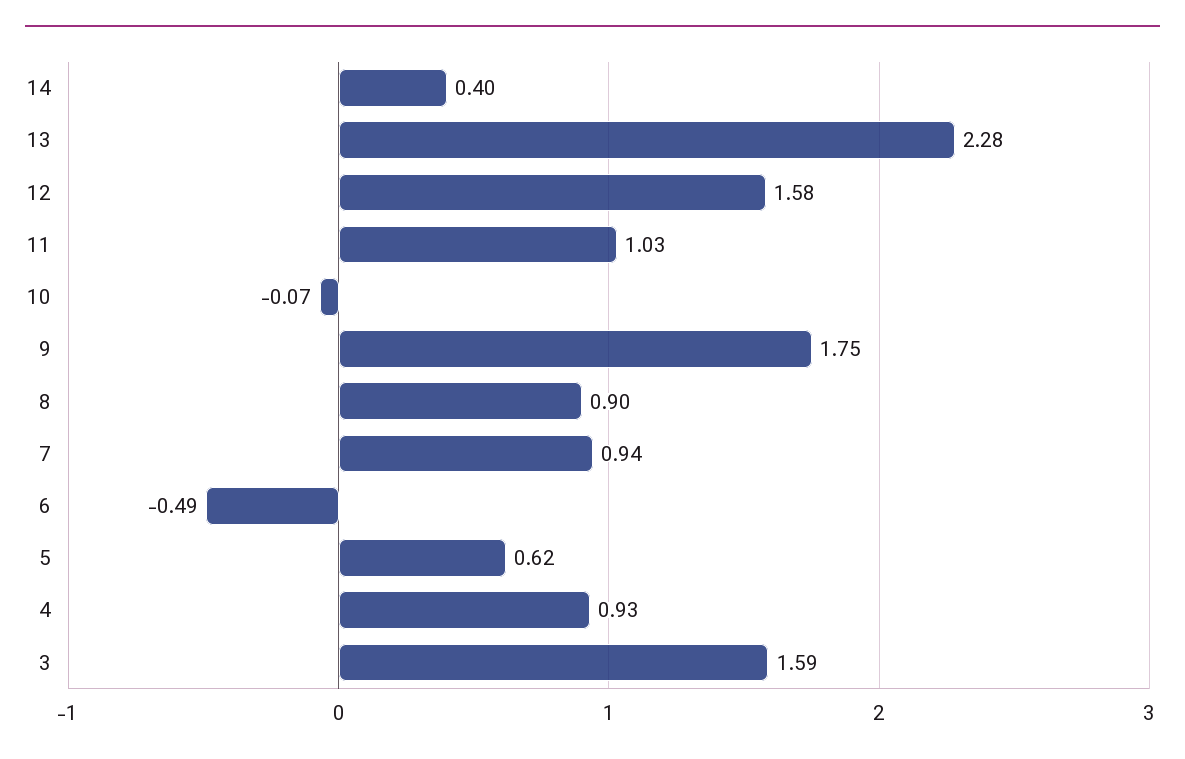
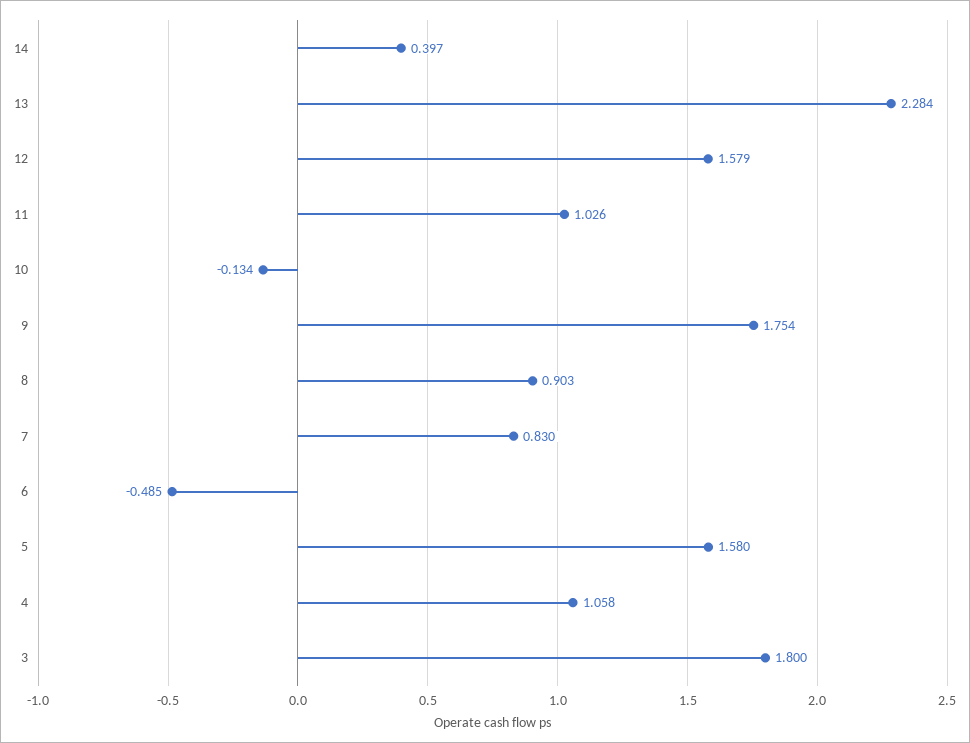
10: -0.07 -> -0.134
7: 0.94 -> 0.83
5: 0.62 -> 1.58
4: 0.93 -> 1.058
3: 1.59 -> 1.8

